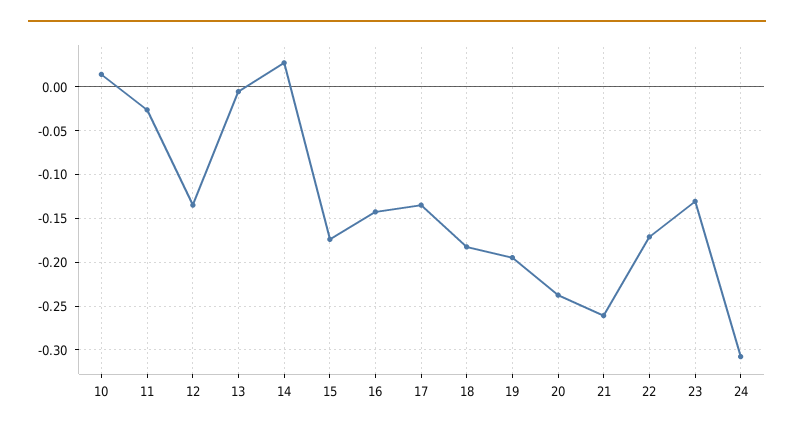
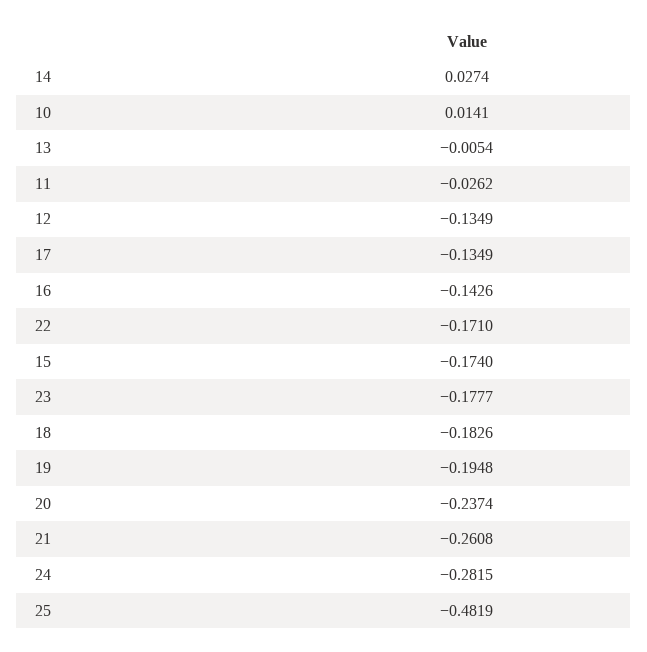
23: -0.13 -> -0.1777
24: -0.31 -> -0.2815
25: none -> -0.4819

